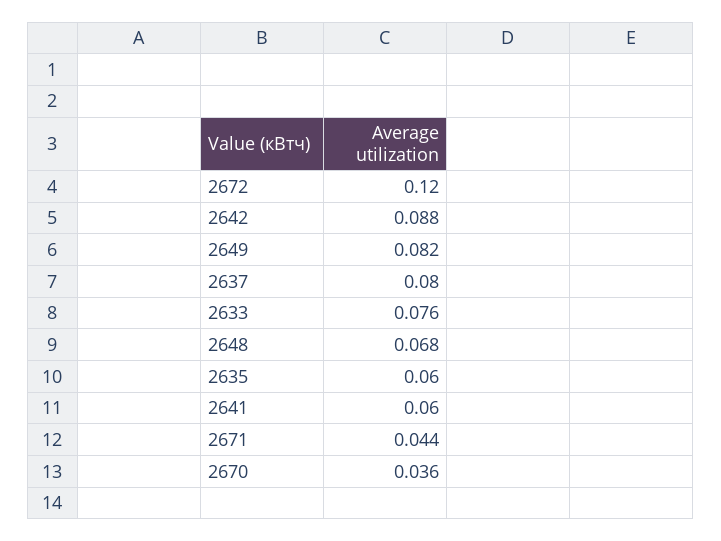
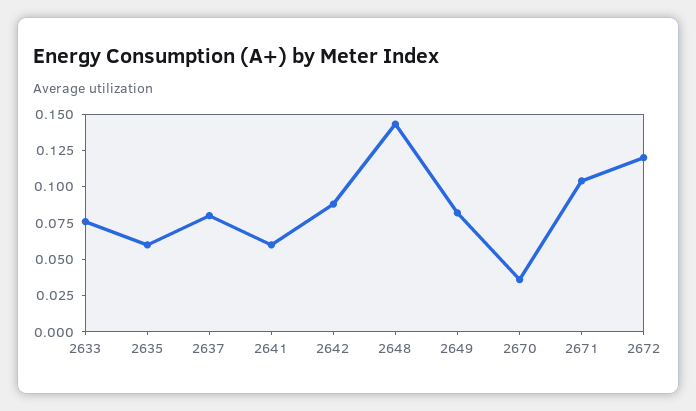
2648: 0.068 -> 0.15
2671: 0.044 -> 0.1

